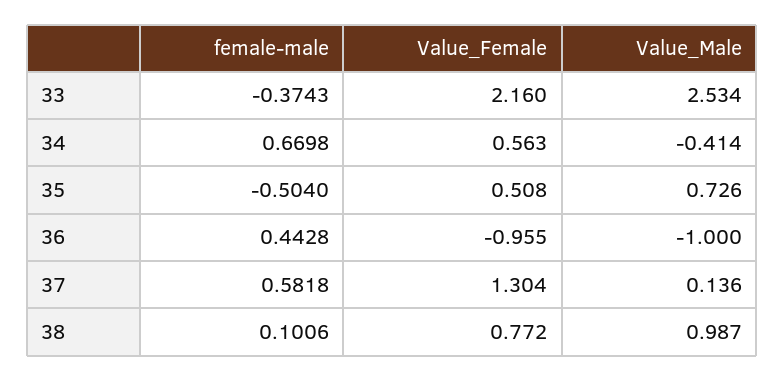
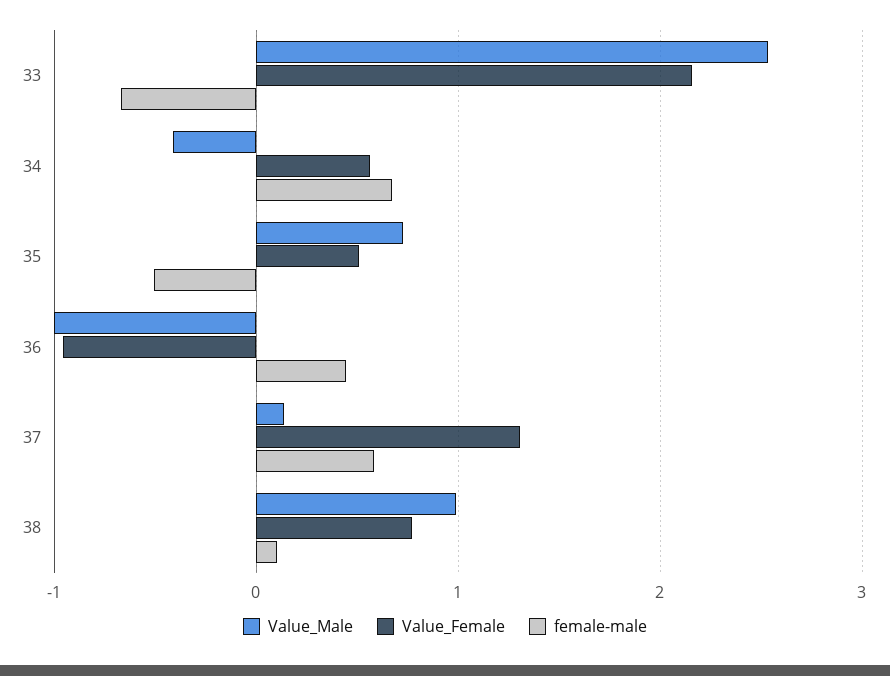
female-male, 33: -0.3743 -> -0.7

